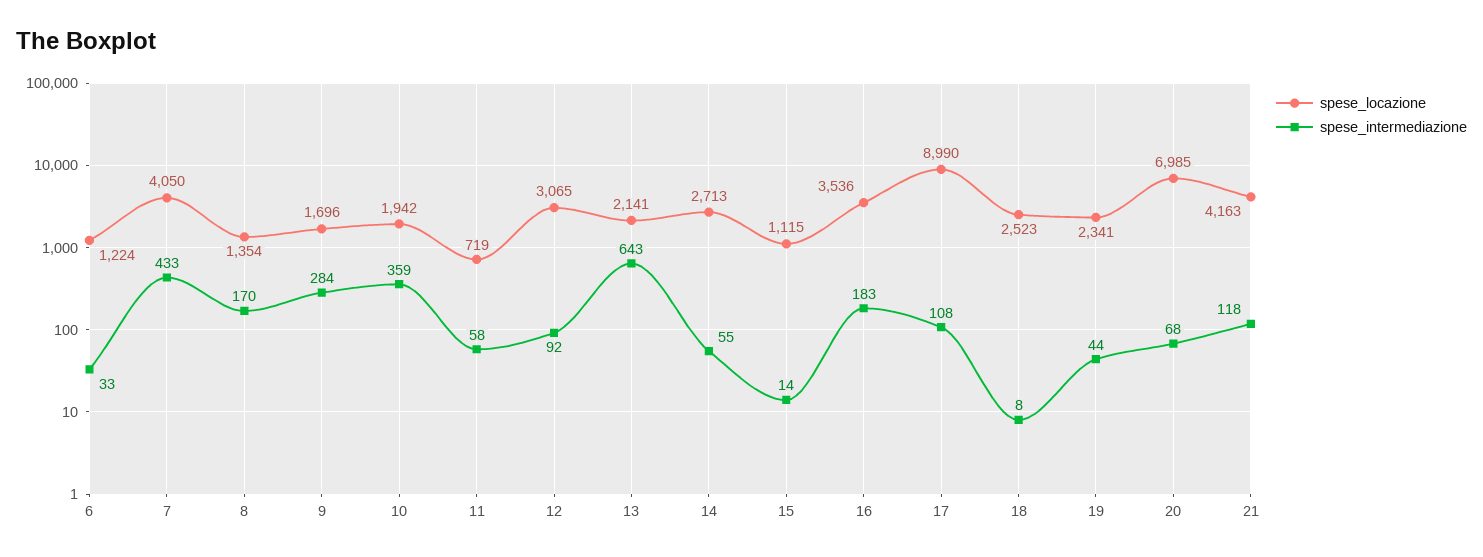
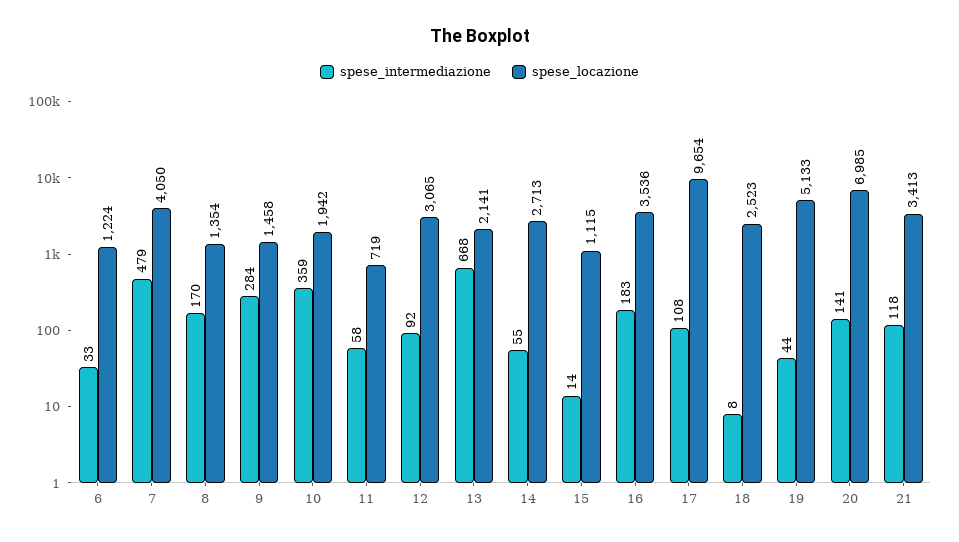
spese_intermediazione, 7: 433 -> 479
spese_locazione, 9: 1696 -> 1458
spese_intermediazione, 13: 643 -> 668
spese_locazione, 17: 8990 -> 9654
spese_locazione, 19: 2341 -> 5133
spese_intermediazione, 20: 68 -> 141
spese_locazione, 21: 4163 -> 3413

